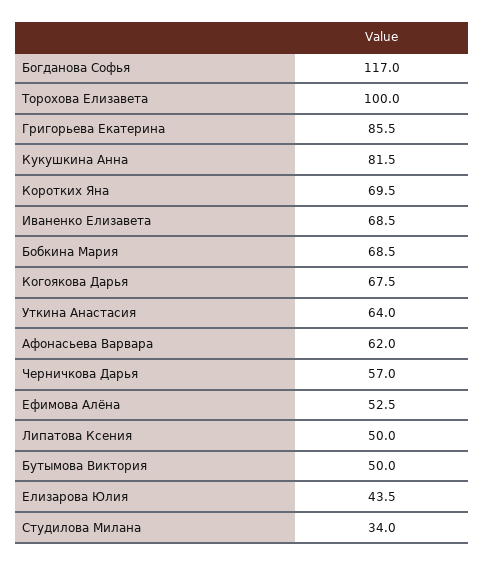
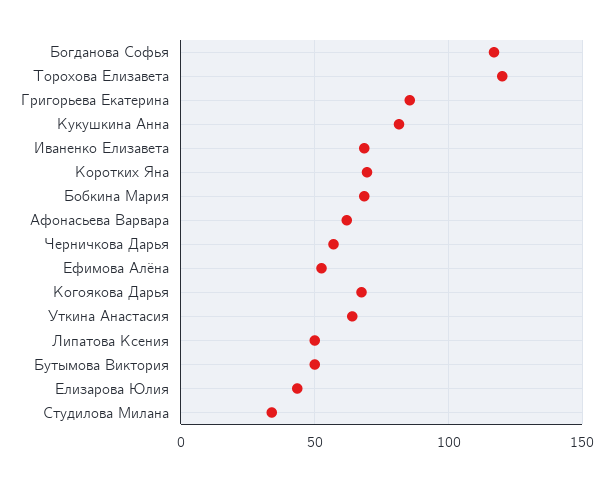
Торохова Елизавета: 100 -> 120

